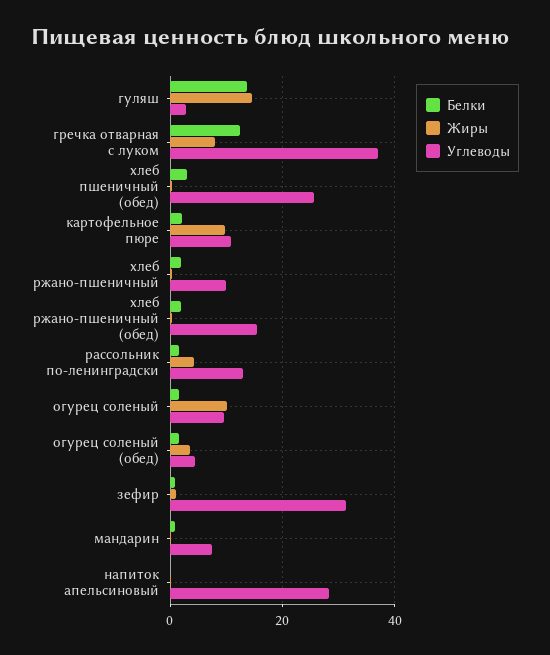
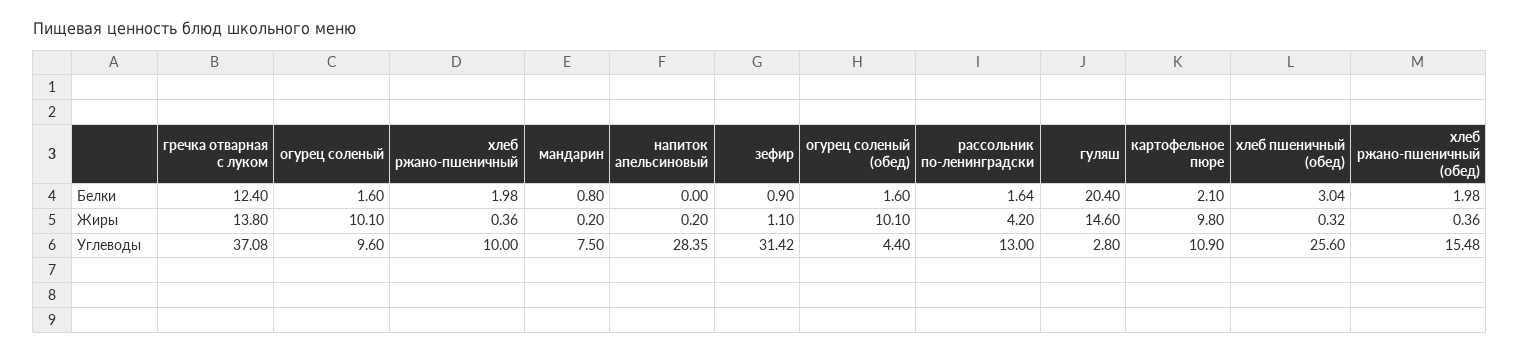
Белки, гуляш: 14 -> 20.4
Жиры, гречка отварная с луком: 8 -> 13.8
Жиры, огурец соленый (обед): 4 -> 10.1

